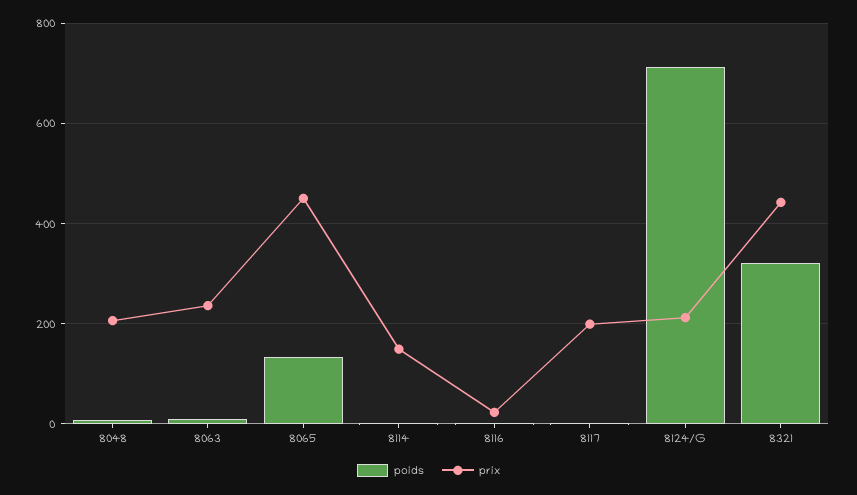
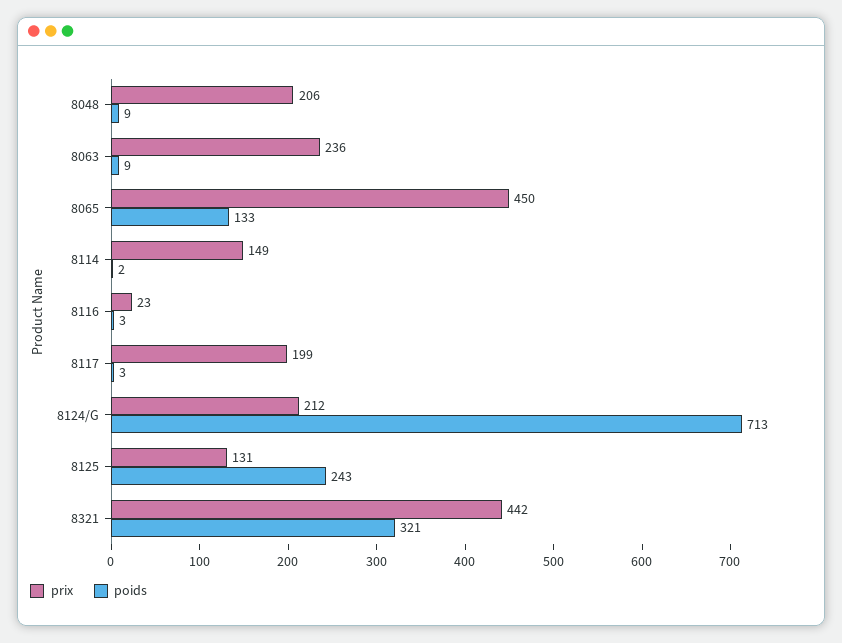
prix, 8125: none -> 131
poids, 8125: none -> 243

